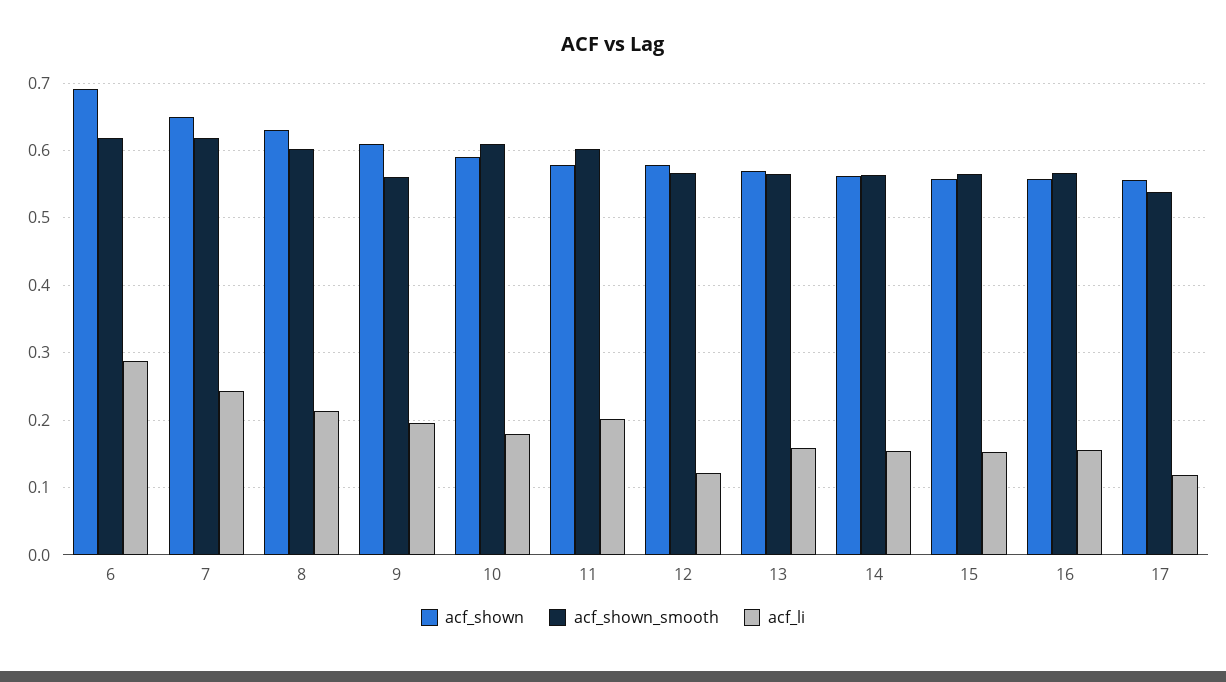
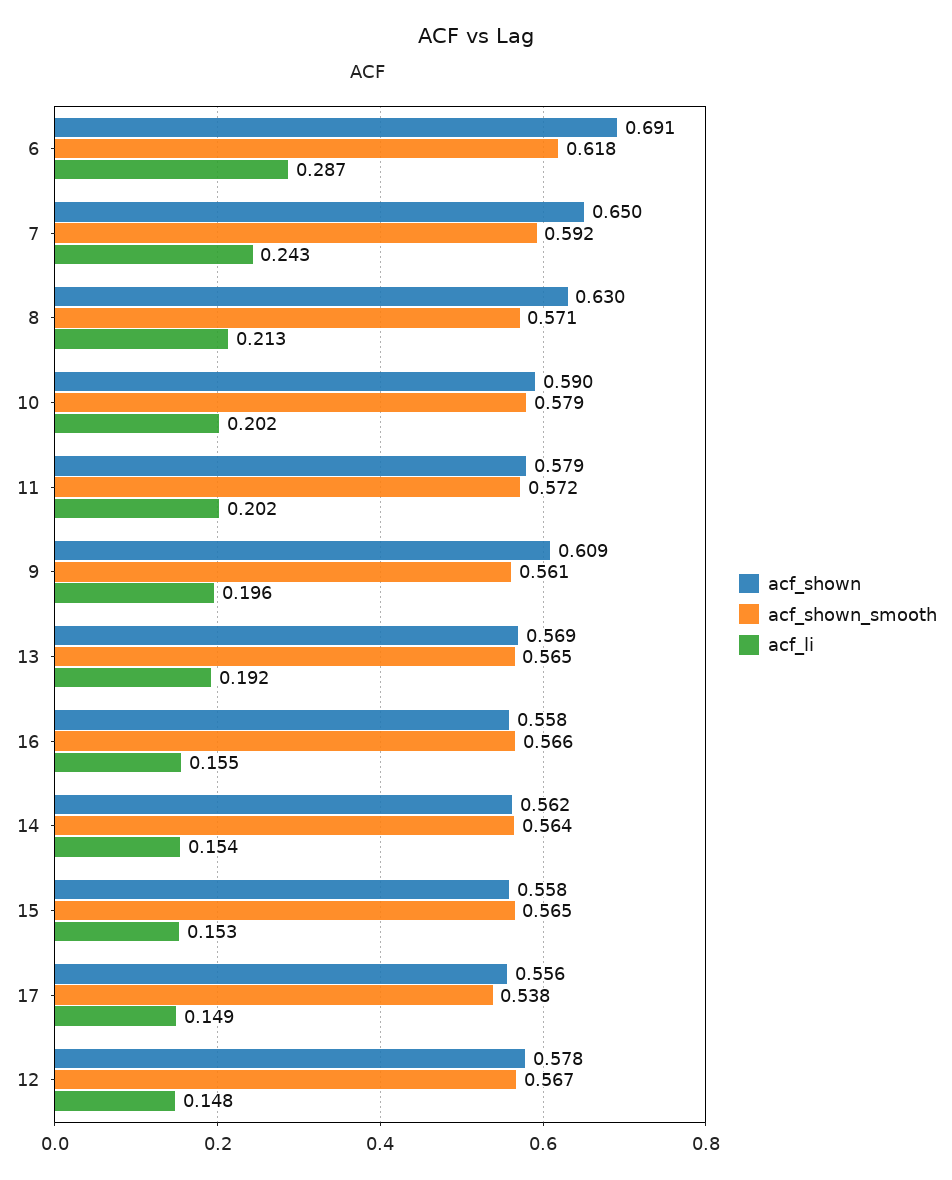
acf_shown_smooth, 7: 0.62 -> 0.592
acf_shown_smooth, 8: 0.6 -> 0.571
acf_shown_smooth, 10: 0.61 -> 0.579
acf_li, 10: 0.18 -> 0.202
acf_shown_smooth, 11: 0.6 -> 0.572
acf_li, 12: 0.12 -> 0.148
acf_li, 13: 0.16 -> 0.192
acf_li, 17: 0.12 -> 0.149

